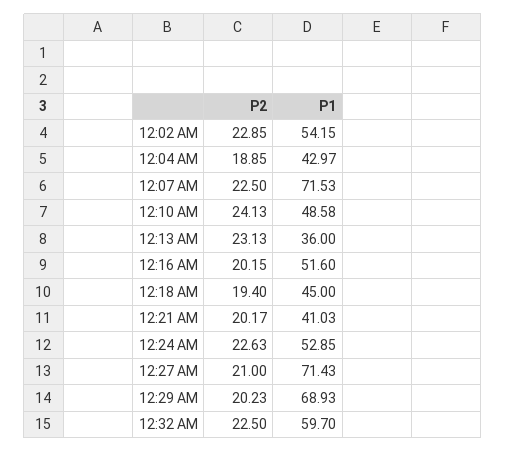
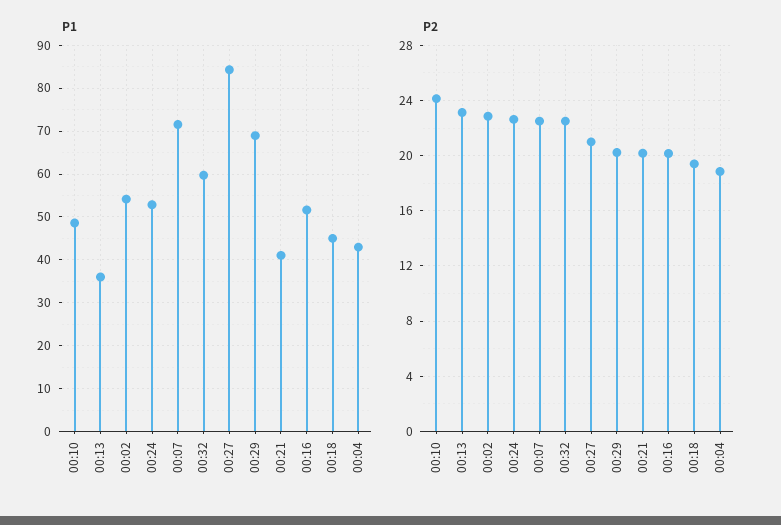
P1, 12:27 AM: 71.43 -> 84

